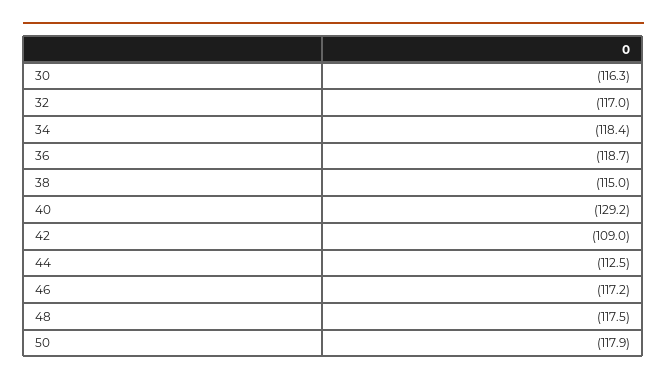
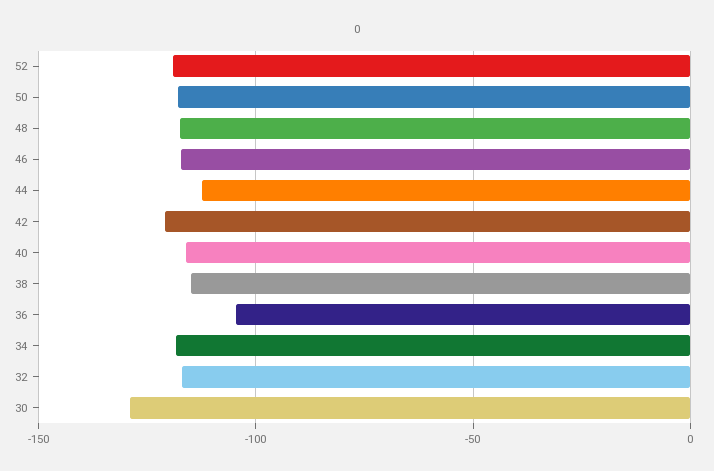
30: -116.3 -> -130
36: -118.7 -> -105
40: -129.2 -> -115
42: -109 -> -120
52: none -> -120

